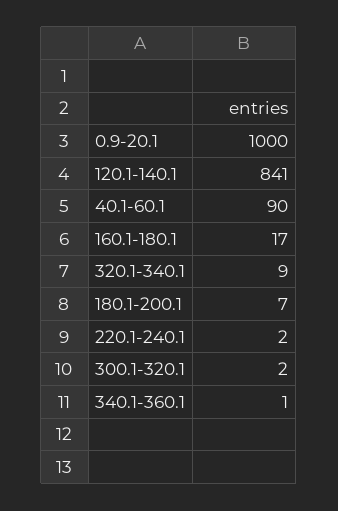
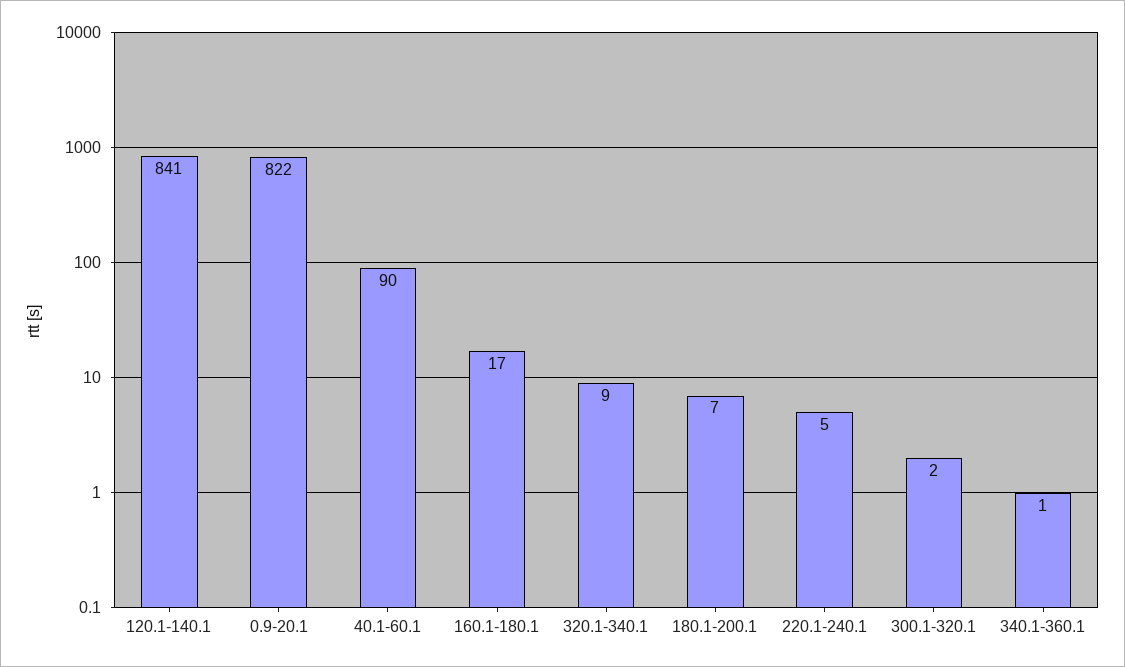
0.9-20.1: 1000 -> 822
220.1-240.1: 2 -> 5

